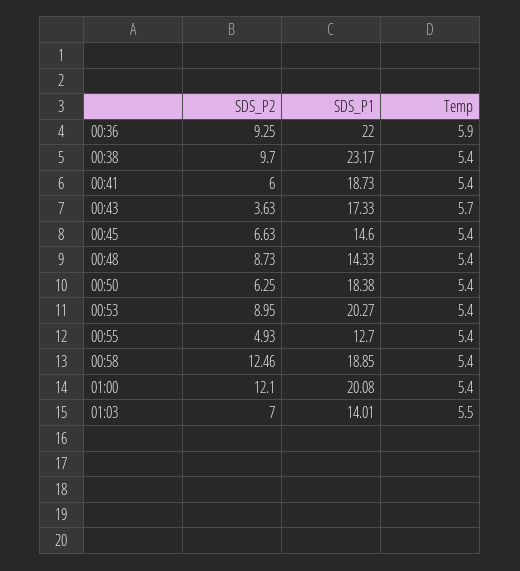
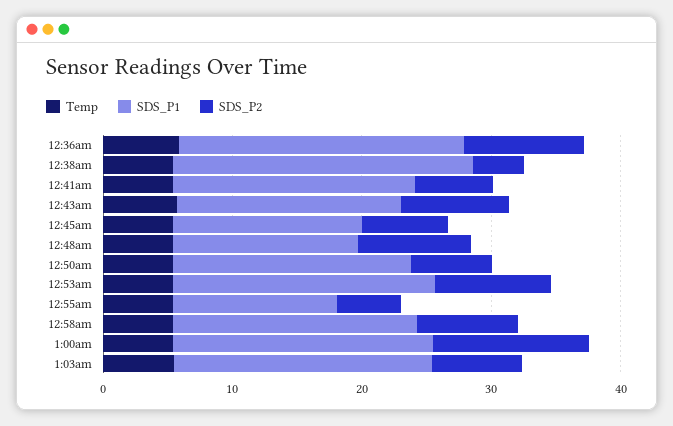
SDS_P2, 00:38: 9.7 -> 4
SDS_P2, 00:43: 3.63 -> 8
SDS_P2, 00:58: 12.46 -> 8
SDS_P1, 01:03: 14.01 -> 20

